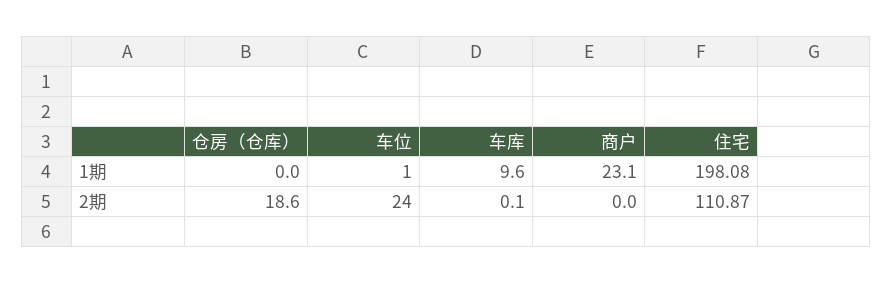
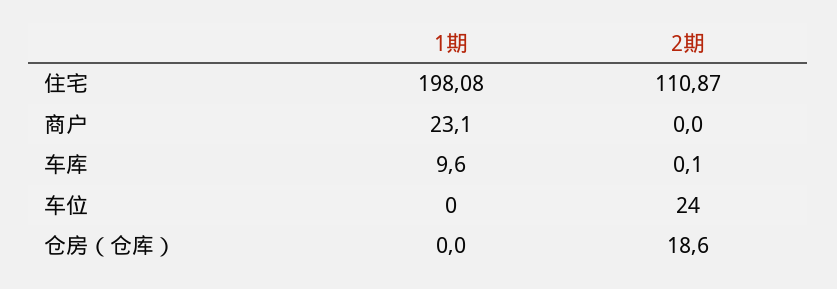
车位, 1期: 1 -> 0

